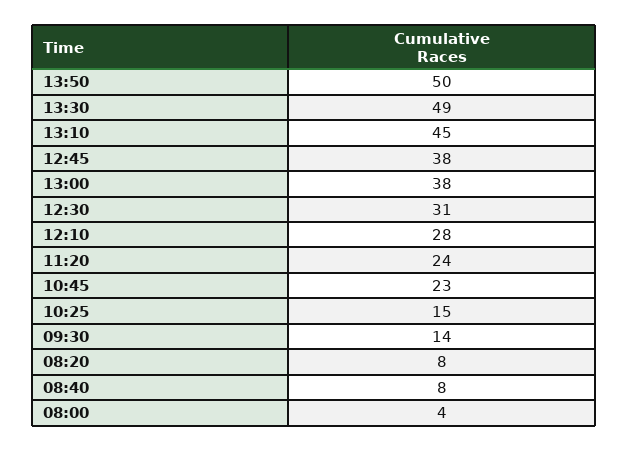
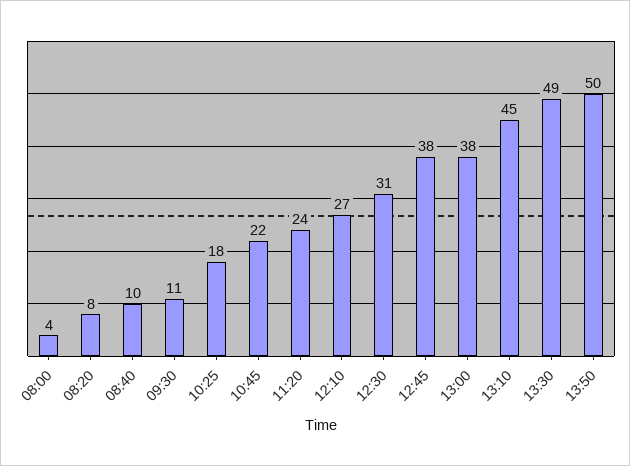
12:10: 28 -> 27
10:45: 23 -> 22
10:25: 15 -> 18
09:30: 14 -> 11
08:40: 8 -> 10

